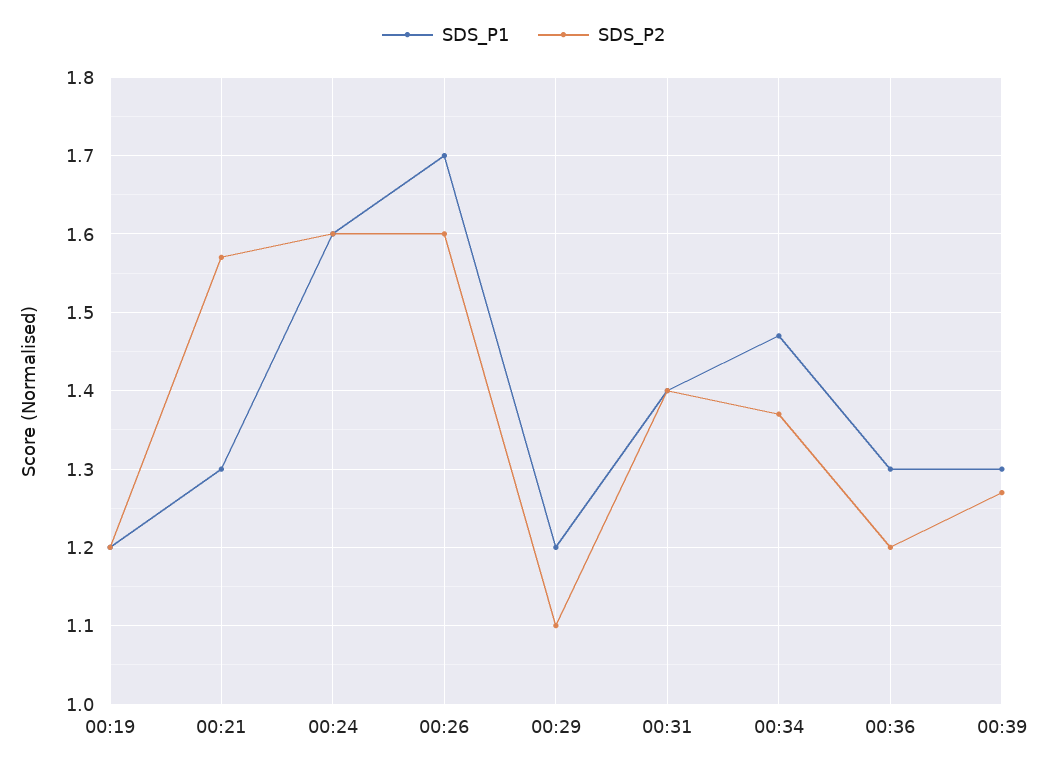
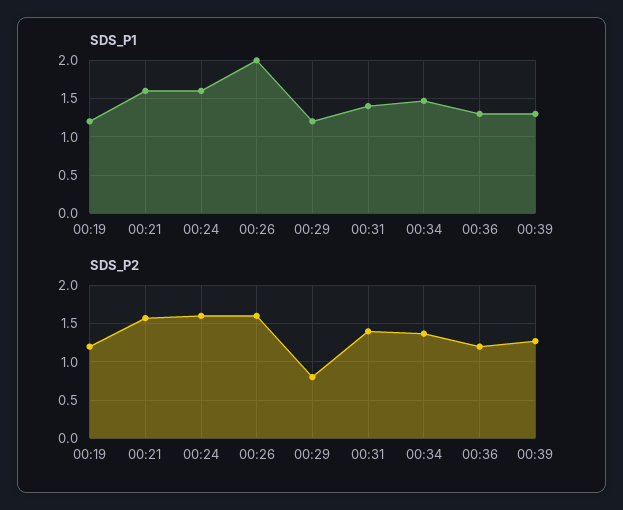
SDS_P1, 00:21: 1.3 -> 1.6
SDS_P1, 00:26: 1.7 -> 2
SDS_P2, 00:29: 1.1 -> 0.8

